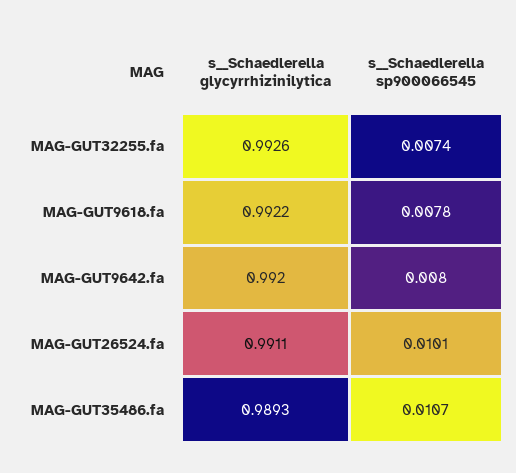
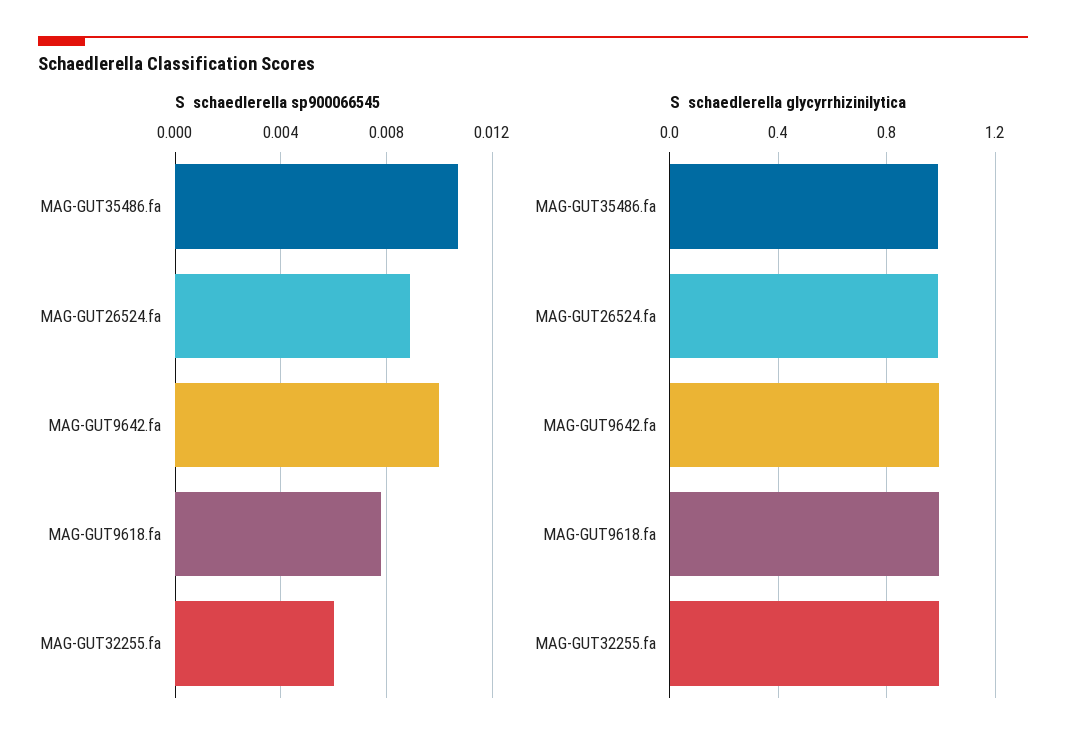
s__Schaedlerella sp900066545, MAG-GUT32255.fa: 0.0074 -> 0.006
s__Schaedlerella sp900066545, MAG-GUT9642.fa: 0.008 -> 0.01
s__Schaedlerella sp900066545, MAG-GUT26524.fa: 0.0101 -> 0.009

